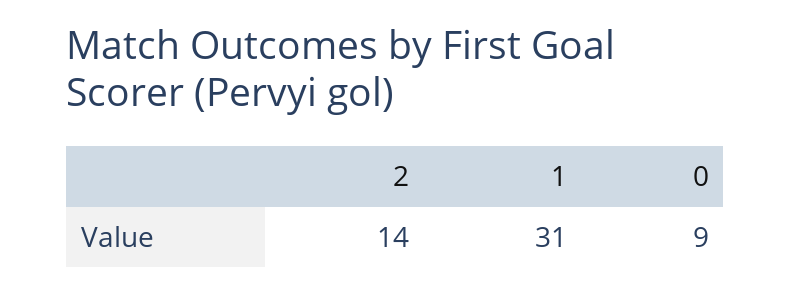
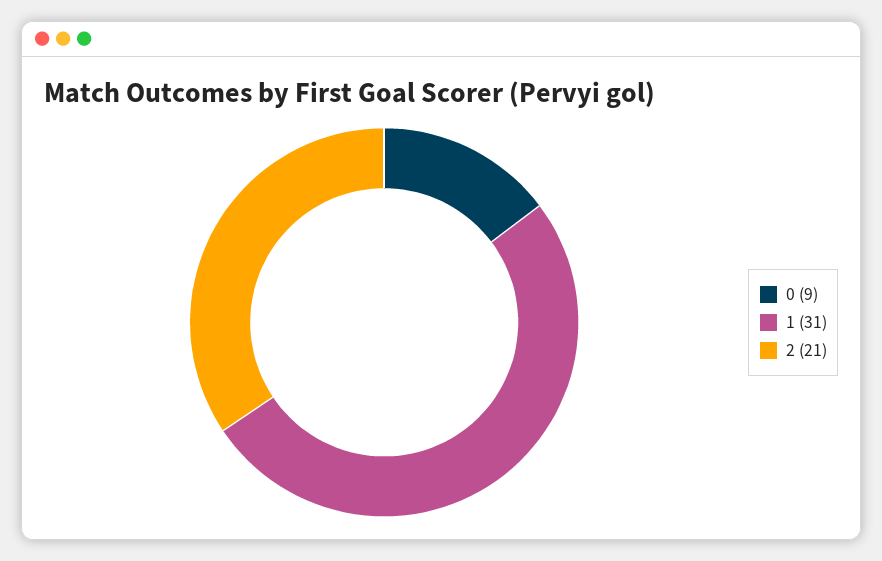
2: 14 -> 21

